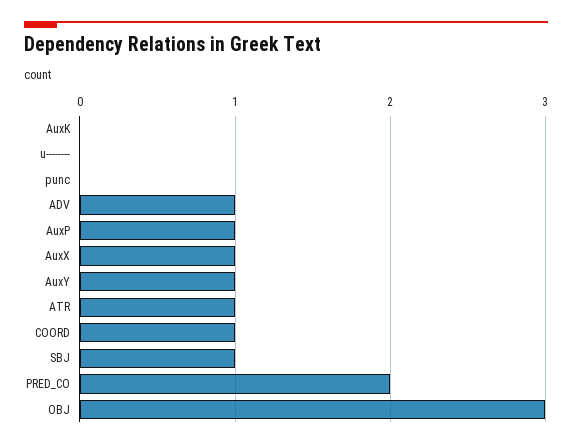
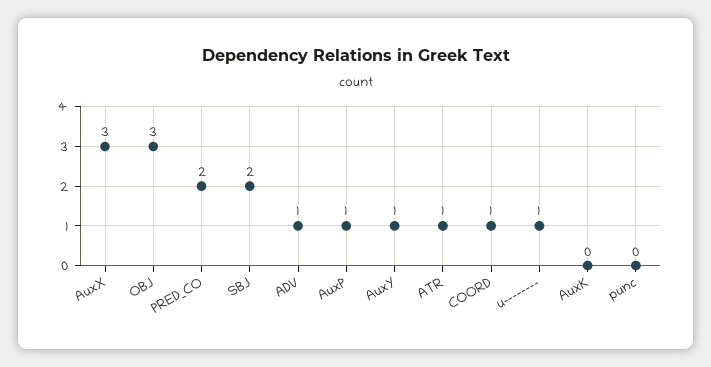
u--------: 0 -> 1
AuxX: 1 -> 3
SBJ: 1 -> 2

